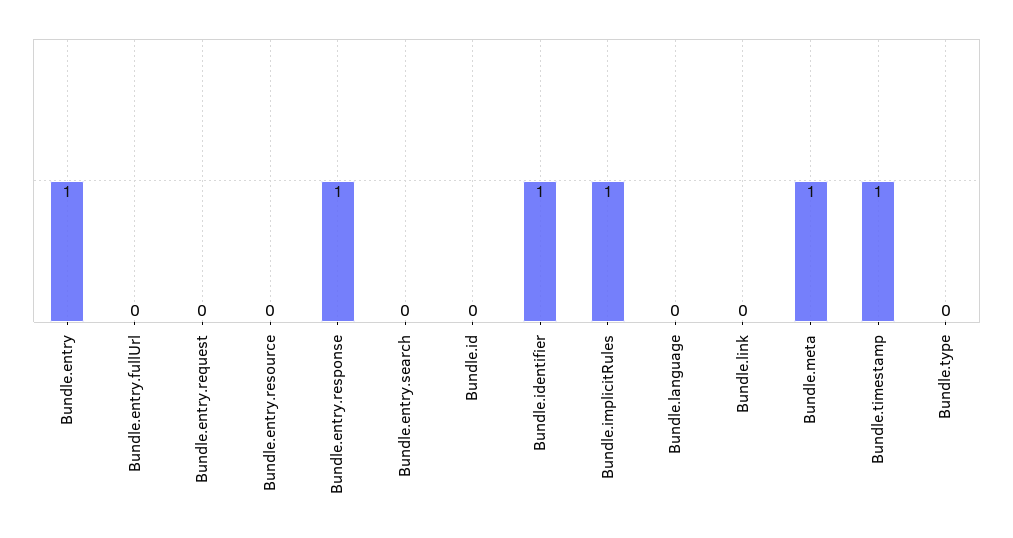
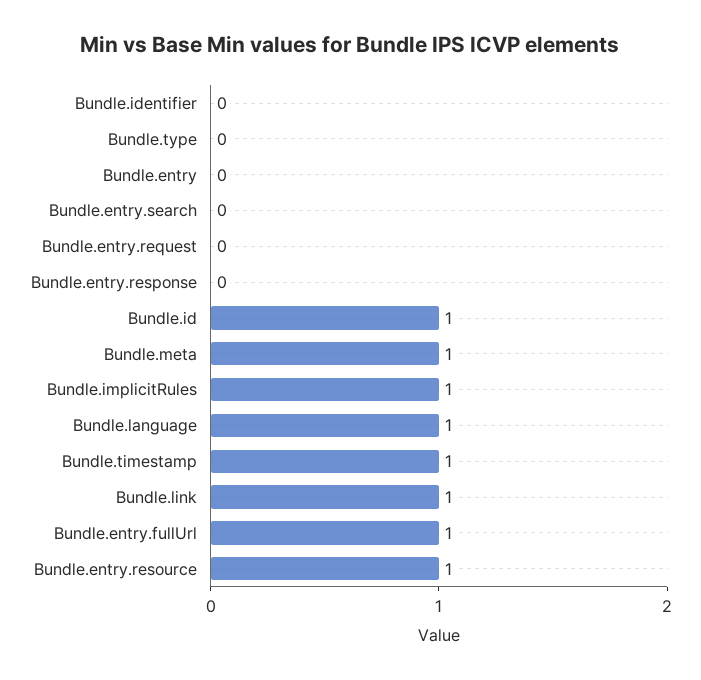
Bundle.entry: 1 -> 0
Bundle.entry.fullUrl: 0 -> 1
Bundle.entry.resource: 0 -> 1
Bundle.entry.response: 1 -> 0
Bundle.id: 0 -> 1
Bundle.identifier: 1 -> 0
Bundle.language: 0 -> 1
Bundle.link: 0 -> 1

